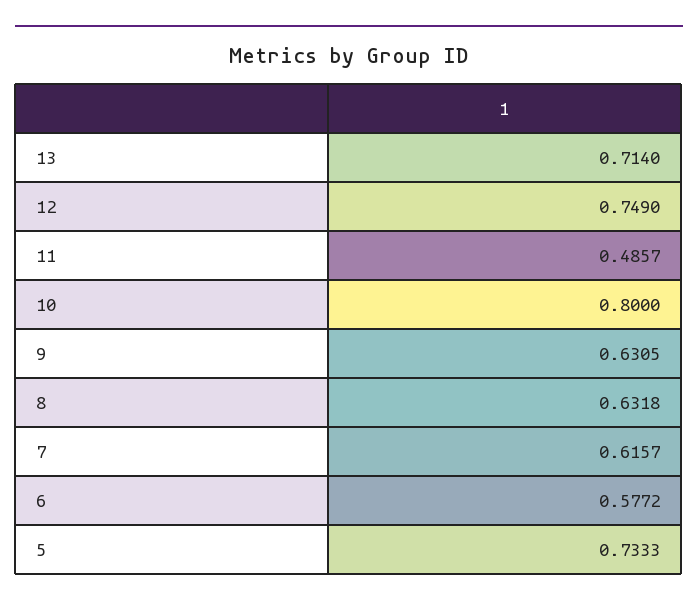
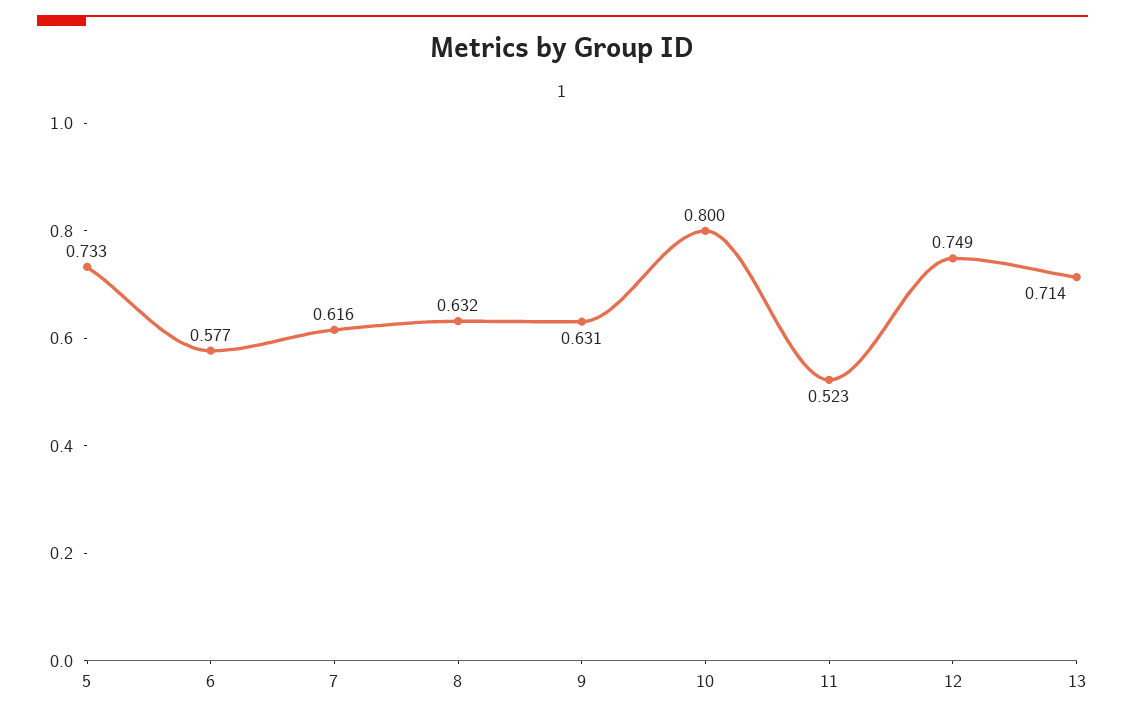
11: 0.4857 -> 0.523

